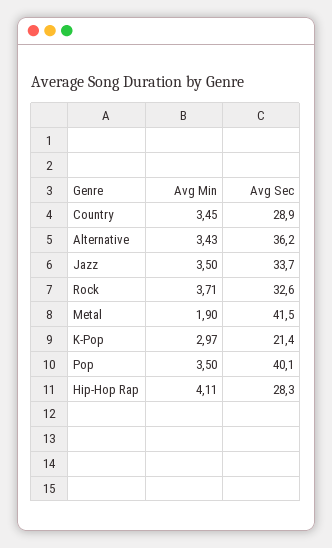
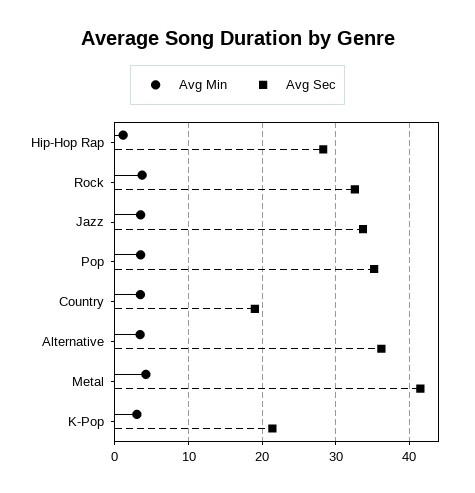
Avg Sec, Country: 28.9 -> 19
Avg Min, Metal: 1.9 -> 4
Avg Sec, Pop: 40.1 -> 35
Avg Min, Hip-Hop Rap: 4.11 -> 1

